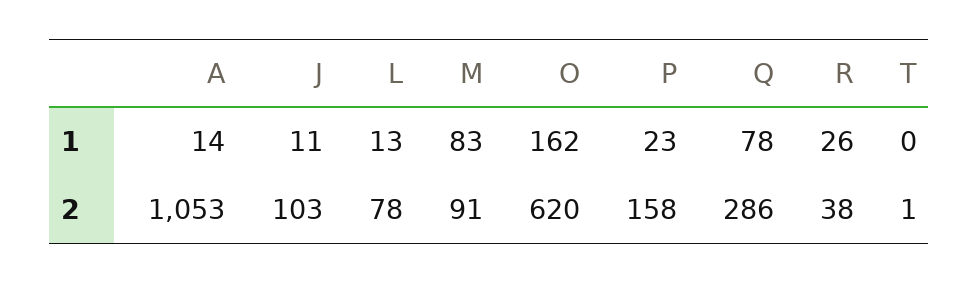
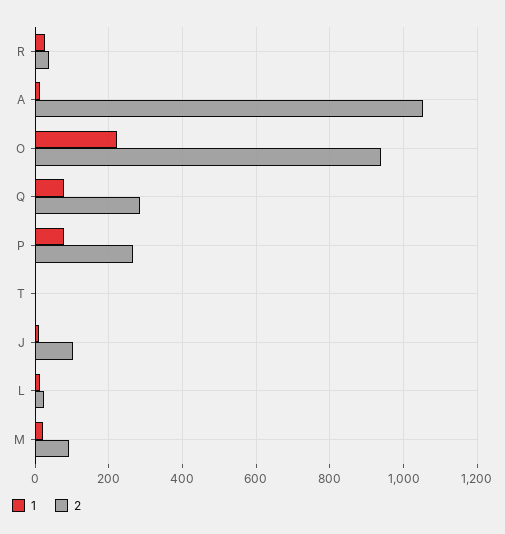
1, M: 83 -> 20
1, O: 162 -> 220
1, P: 23 -> 80
2, L: 78 -> 20
2, O: 620 -> 940
2, P: 158 -> 260

